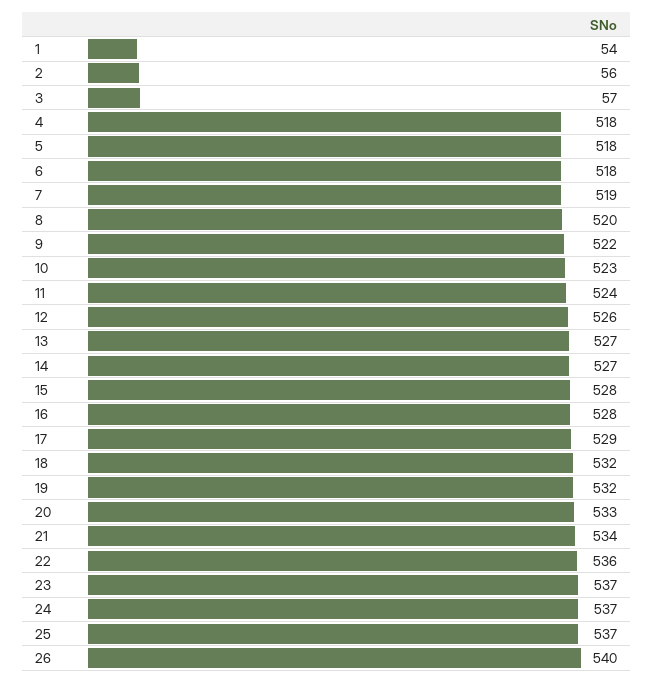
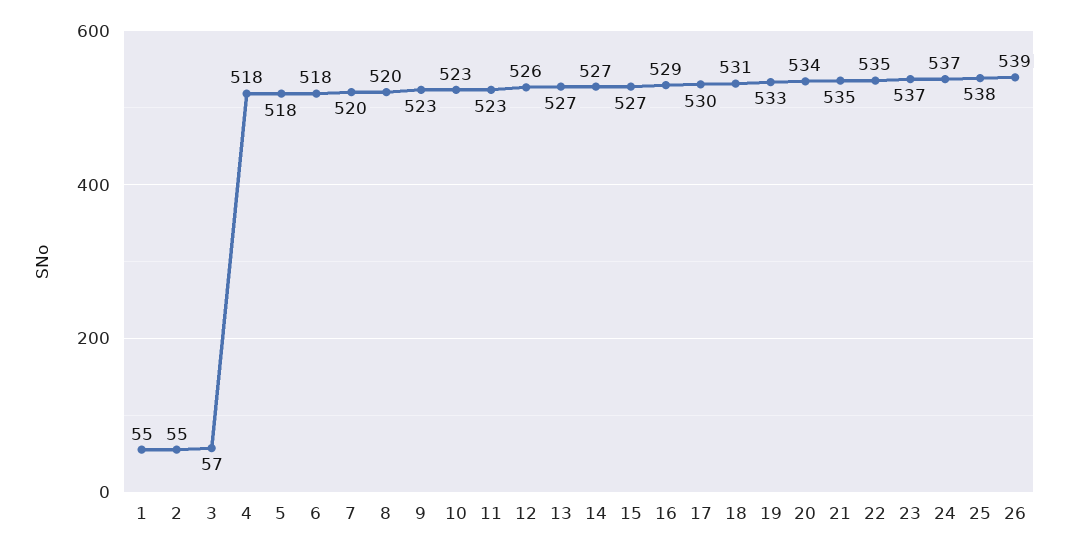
1: 54 -> 55
2: 56 -> 55
7: 519 -> 520
9: 522 -> 523
11: 524 -> 523
15: 528 -> 527
16: 528 -> 529
17: 529 -> 530
18: 532 -> 531
19: 532 -> 533
20: 533 -> 534
21: 534 -> 535
22: 536 -> 535
25: 537 -> 538
26: 540 -> 539

